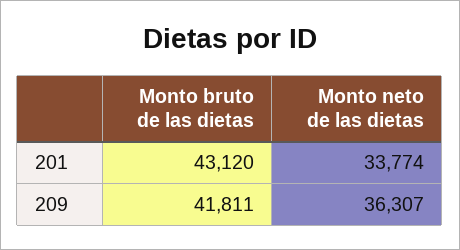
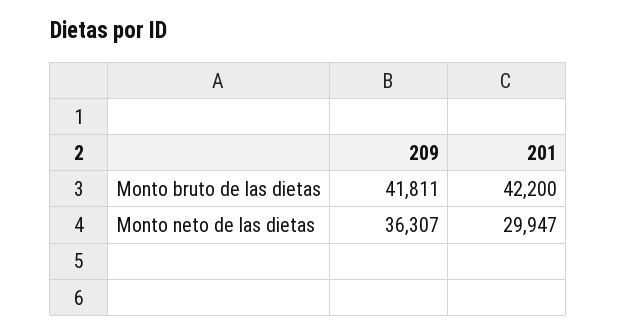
Monto bruto de las dietas, 201: 43120 -> 42200
Monto neto de las dietas, 201: 33774 -> 29947

